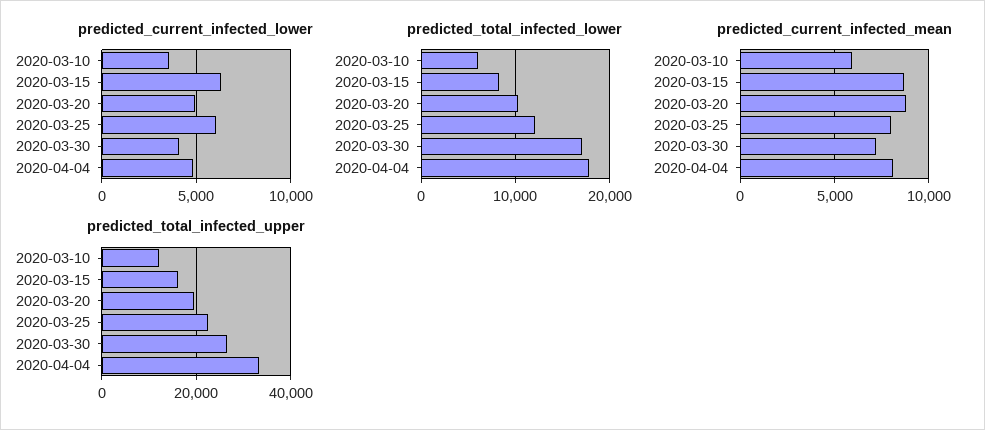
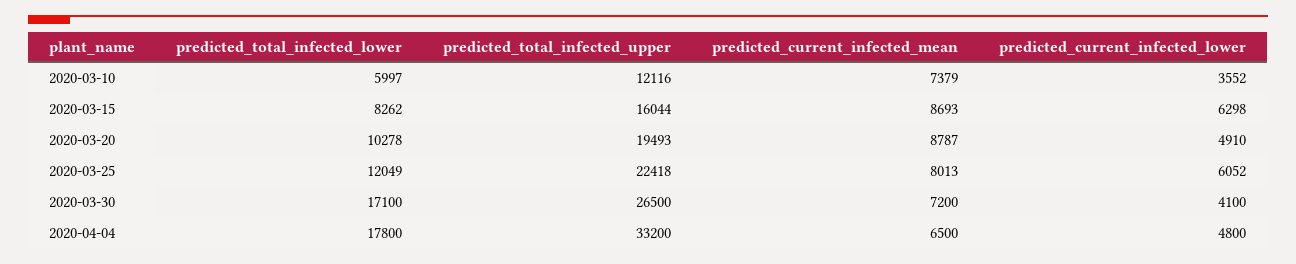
predicted_current_infected_mean, 2020-03-10: 6000 -> 7379
predicted_current_infected_mean, 2020-04-04: 8000 -> 6500

